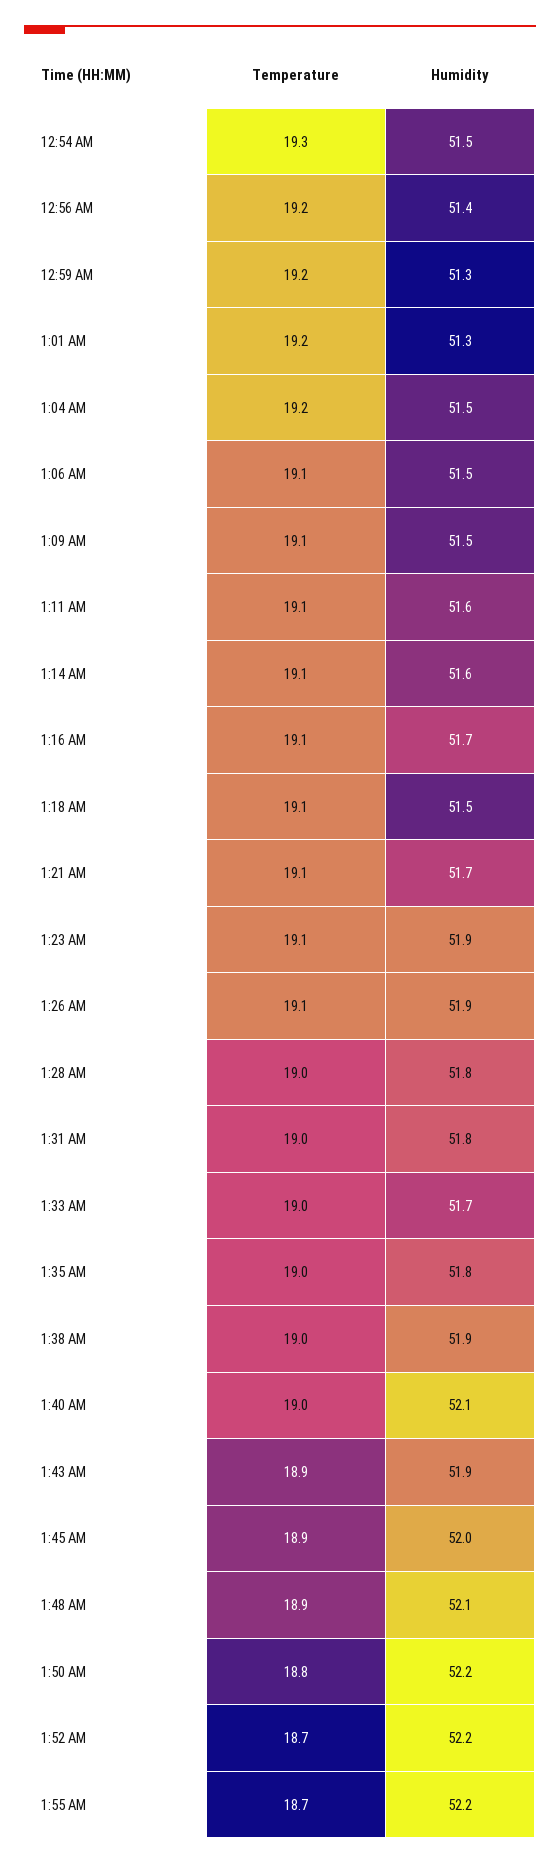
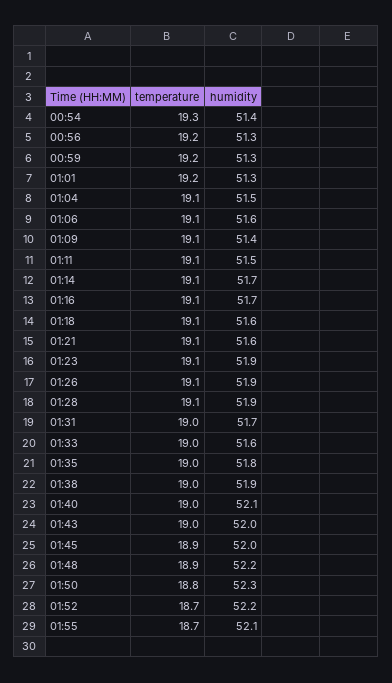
Humidity, 12:54 AM: 51.5 -> 51.4
Humidity, 12:56 AM: 51.4 -> 51.3
Temperature, 1:04 AM: 19.2 -> 19.1
Humidity, 1:06 AM: 51.5 -> 51.6
Humidity, 1:09 AM: 51.5 -> 51.4
Humidity, 1:11 AM: 51.6 -> 51.5
Humidity, 1:14 AM: 51.6 -> 51.7
Humidity, 1:18 AM: 51.5 -> 51.6
Humidity, 1:21 AM: 51.7 -> 51.6
Temperature, 1:28 AM: 19 -> 19.1
Humidity, 1:28 AM: 51.8 -> 51.9
Humidity, 1:31 AM: 51.8 -> 51.7
Humidity, 1:33 AM: 51.7 -> 51.6
Temperature, 1:43 AM: 18.9 -> 19
Humidity, 1:43 AM: 51.9 -> 52
Humidity, 1:48 AM: 52.1 -> 52.2
Humidity, 1:50 AM: 52.2 -> 52.3
Humidity, 1:55 AM: 52.2 -> 52.1

